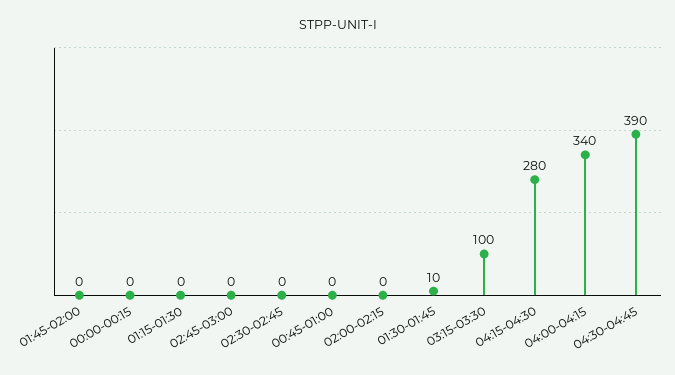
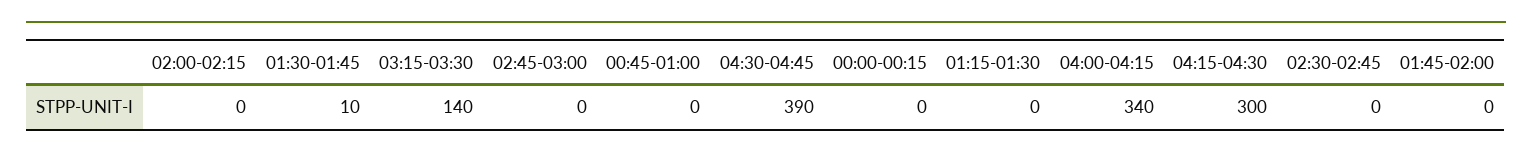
03:15-03:30: 100 -> 140
04:15-04:30: 280 -> 300

